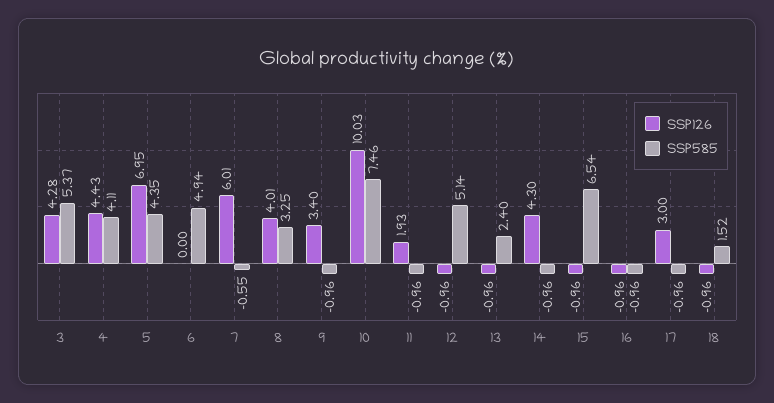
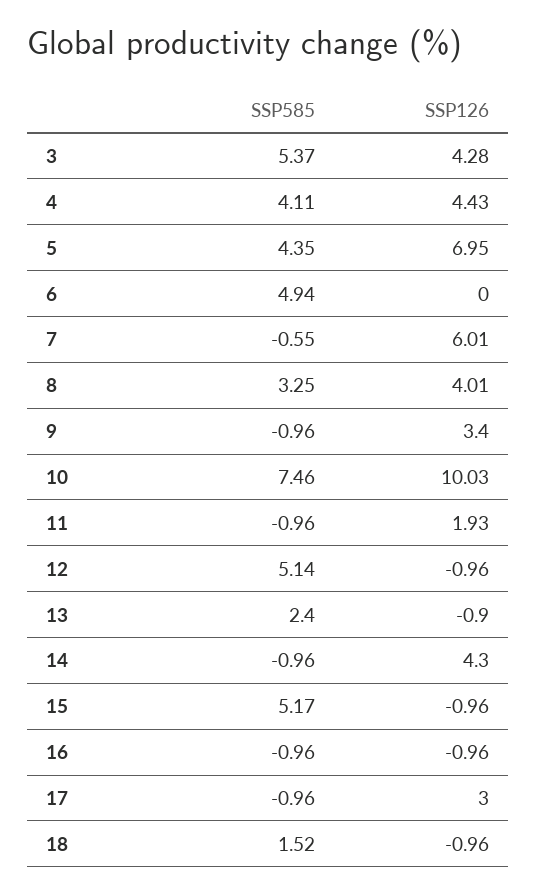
SSP126, 13: -0.96 -> -0.9
SSP585, 15: 6.54 -> 5.17

